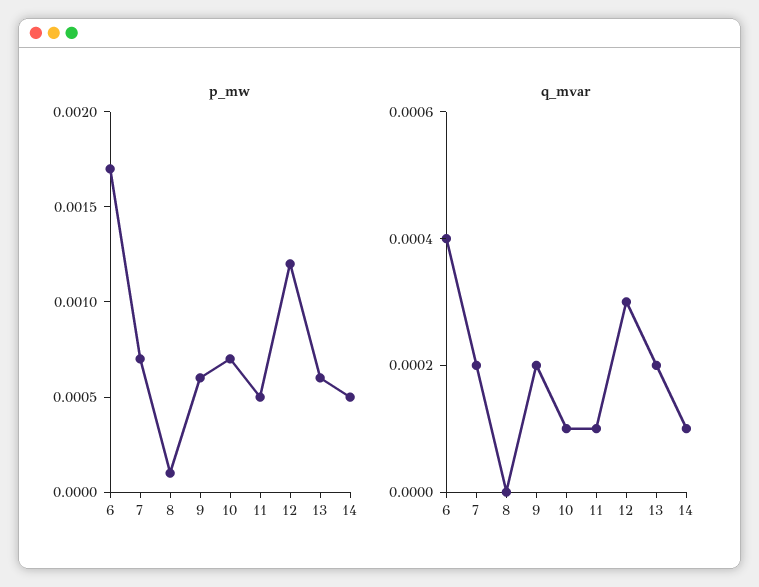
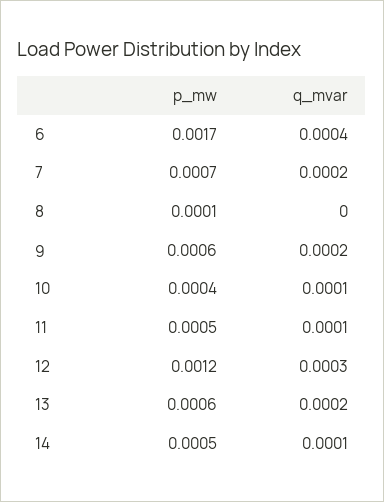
p_mw, 10: 0.0007 -> 0.0004

